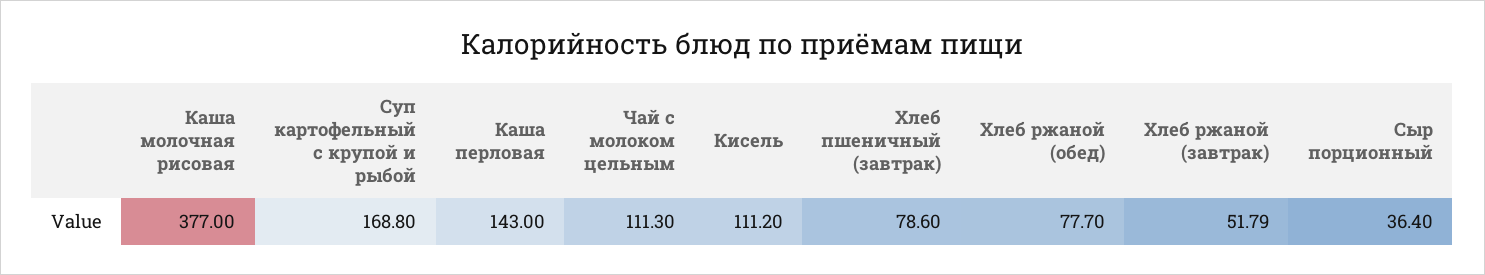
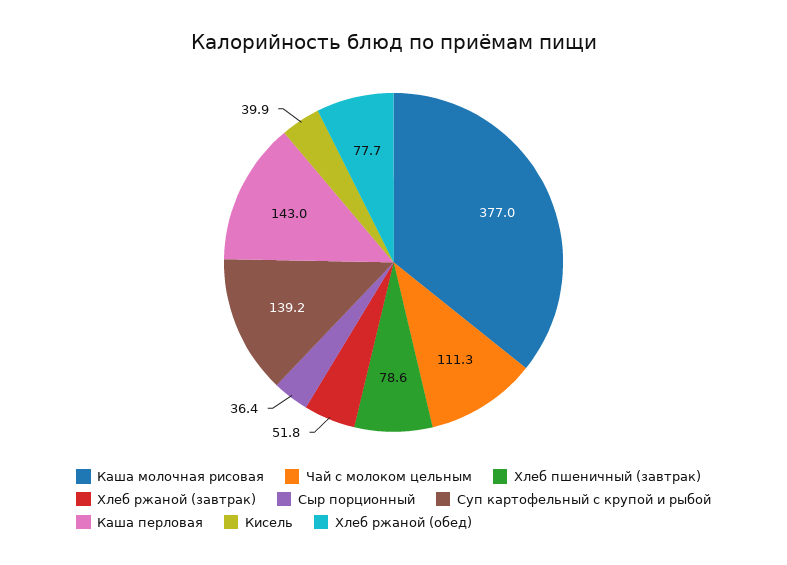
Суп картофельный с крупой и рыбой: 168.8 -> 139.2
Кисель: 111.2 -> 39.9

